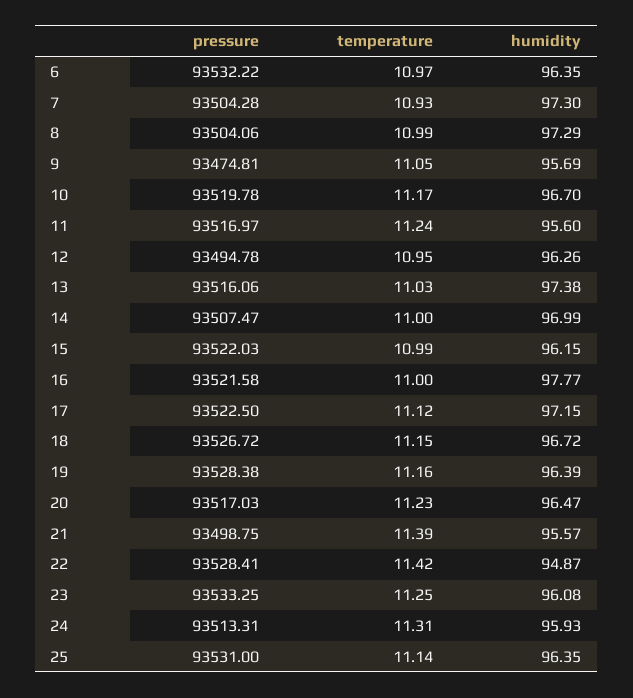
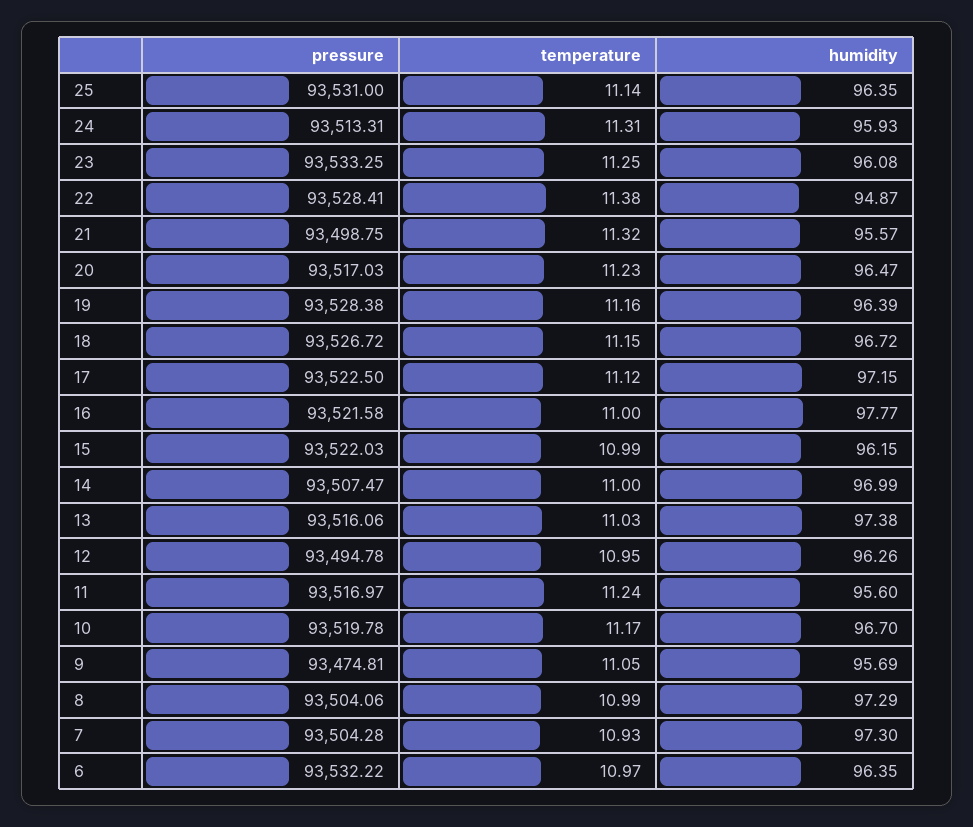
temperature, 21: 11.39 -> 11.32
temperature, 22: 11.42 -> 11.38

